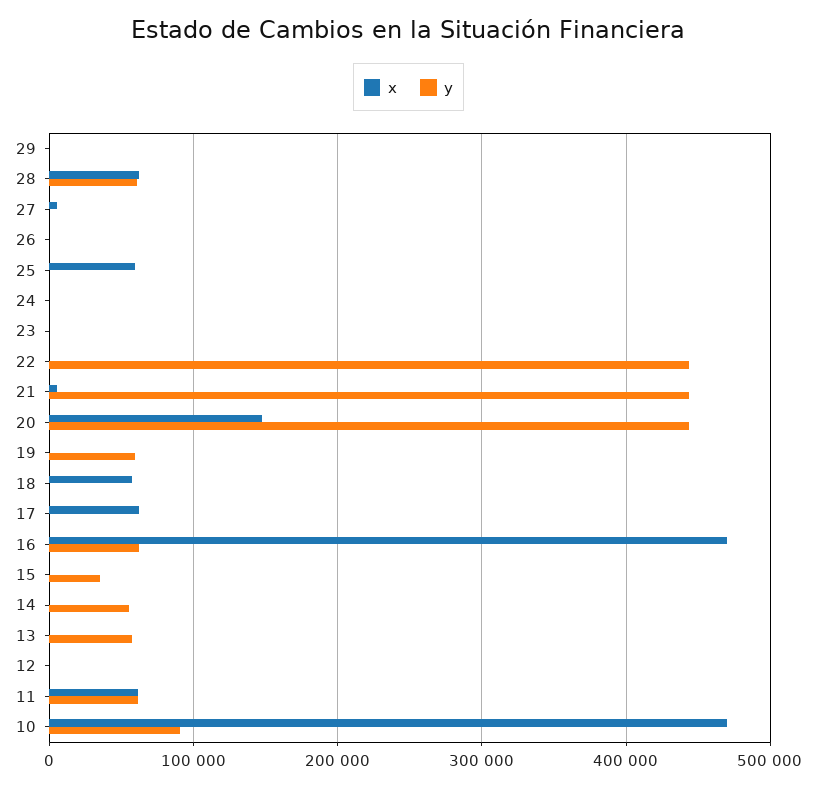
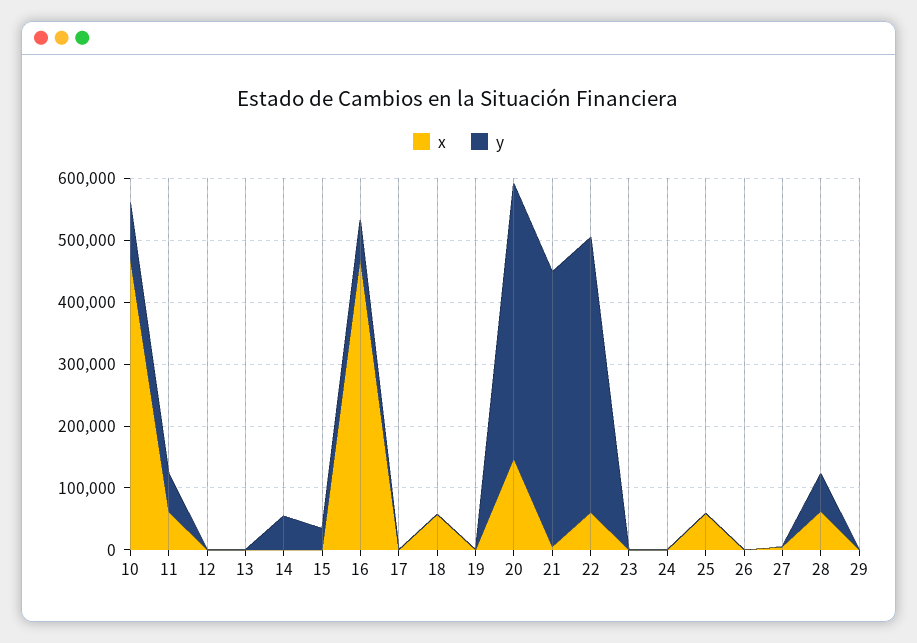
x, 22: 0 -> 60000
y, 19: 60000 -> 0
x, 17: 60000 -> 0
y, 13: 60000 -> 0

